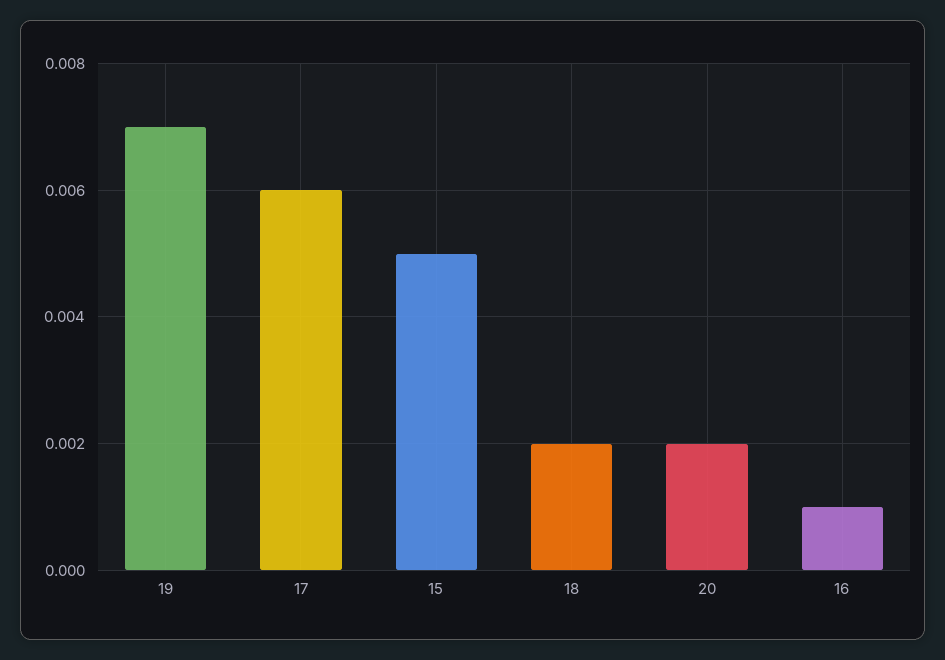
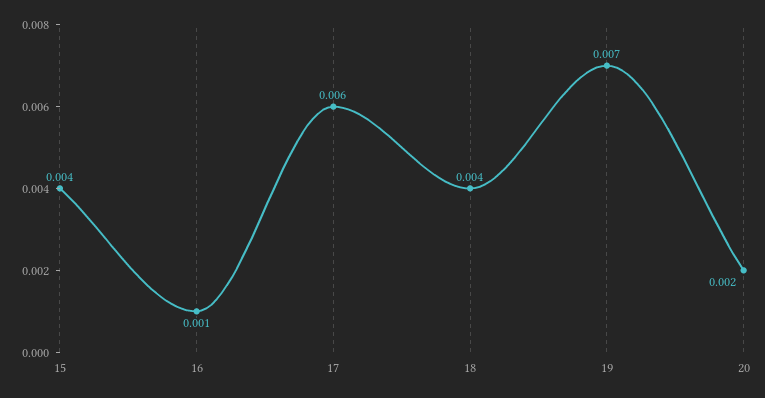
15: 0.005 -> 0.004
18: 0.002 -> 0.004

